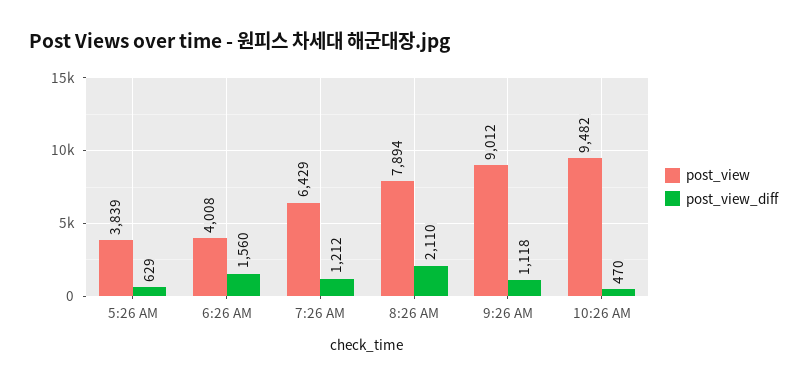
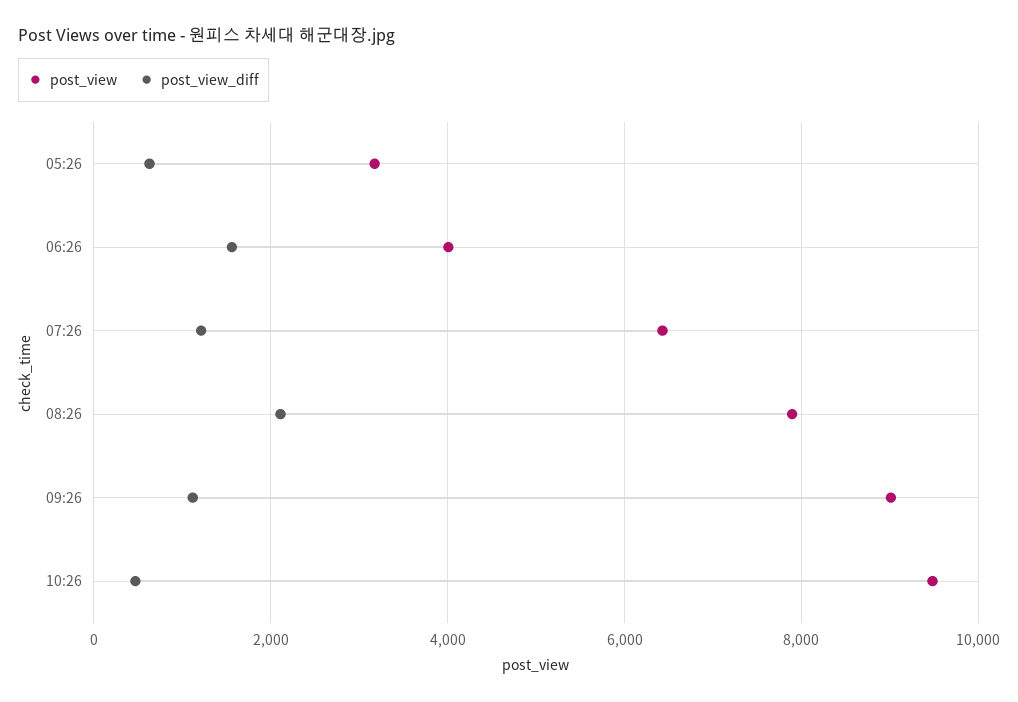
post_view, 5:26 AM: 3839 -> 3200

